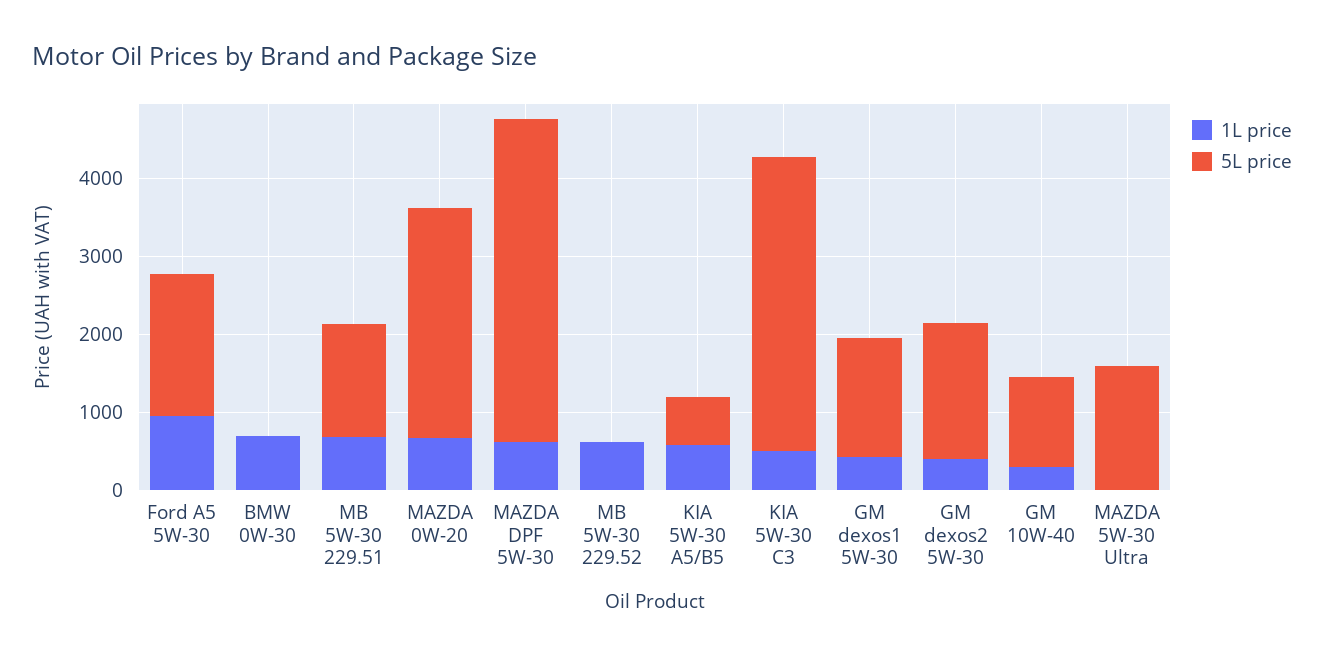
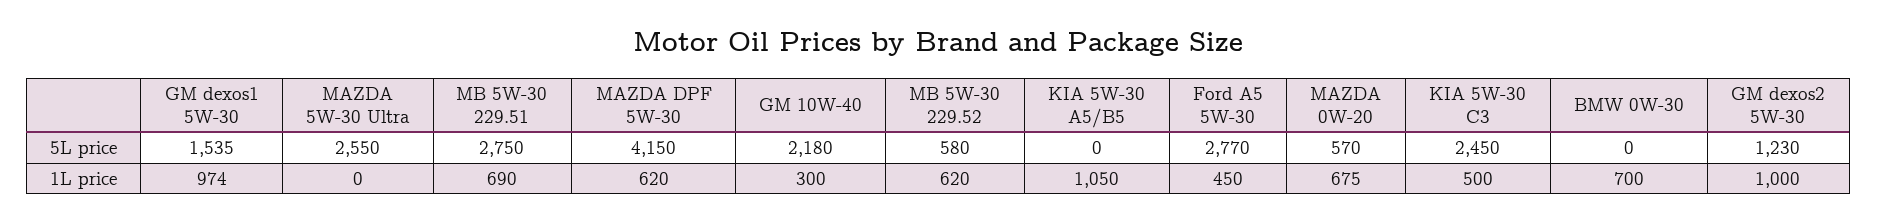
1L price, Ford A5 5W-30: 1000 -> 450
5L price, Ford A5 5W-30: 1800 -> 2770
5L price, MB 5W-30 229.51: 1400 -> 2750
5L price, MAZDA 0W-20: 3000 -> 570
5L price, MB 5W-30 229.52: 0 -> 580
1L price, KIA 5W-30 A5/B5: 600 -> 1050
5L price, KIA 5W-30 A5/B5: 600 -> 0
5L price, KIA 5W-30 C3: 3800 -> 2450
1L price, GM dexos1 5W-30: 400 -> 974
1L price, GM dexos2 5W-30: 400 -> 1000
5L price, GM dexos2 5W-30: 1800 -> 1230
5L price, GM 10W-40: 1200 -> 2180
5L price, MAZDA 5W-30 Ultra: 1600 -> 2550

